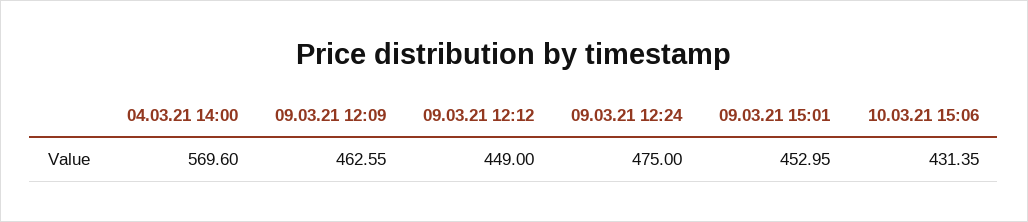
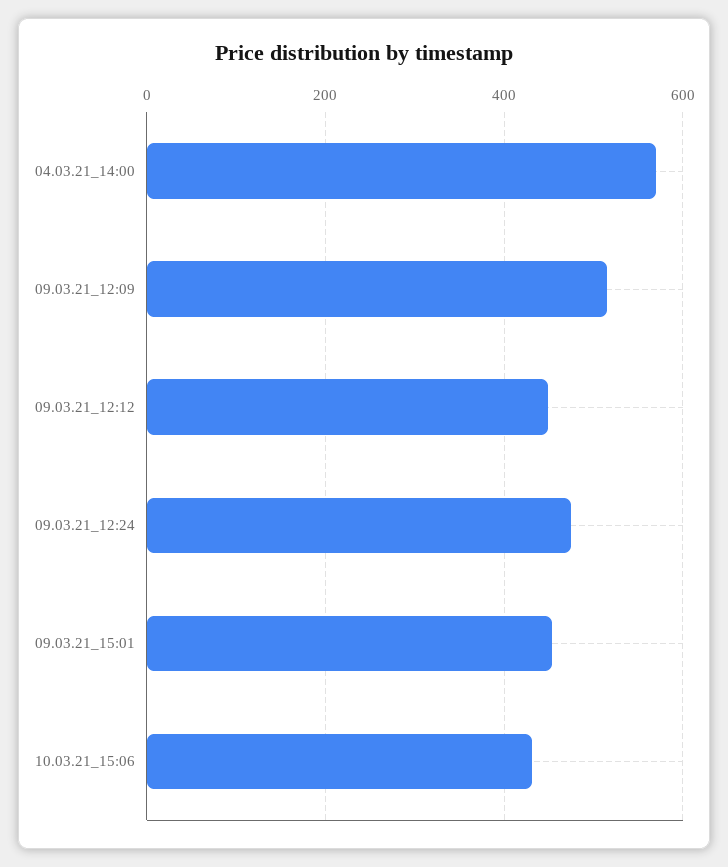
09.03.21 12:09: 462.55 -> 520

